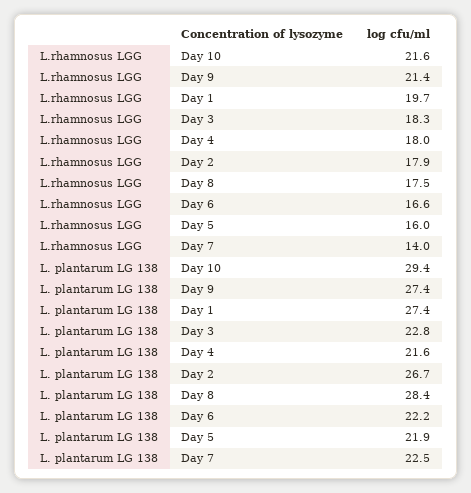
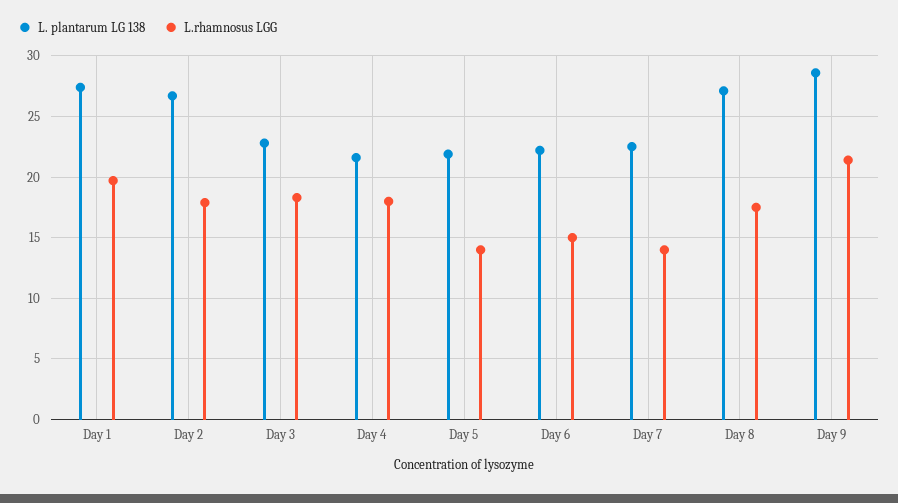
L.rhamnosus LGG, Day 10: 21.6 -> none
L.rhamnosus LGG, Day 6: 16.6 -> 15
L.rhamnosus LGG, Day 5: 16 -> 14
L. plantarum LG 138, Day 10: 29.4 -> none
L. plantarum LG 138, Day 9: 27.4 -> 28.5
L. plantarum LG 138, Day 8: 28.4 -> 27

